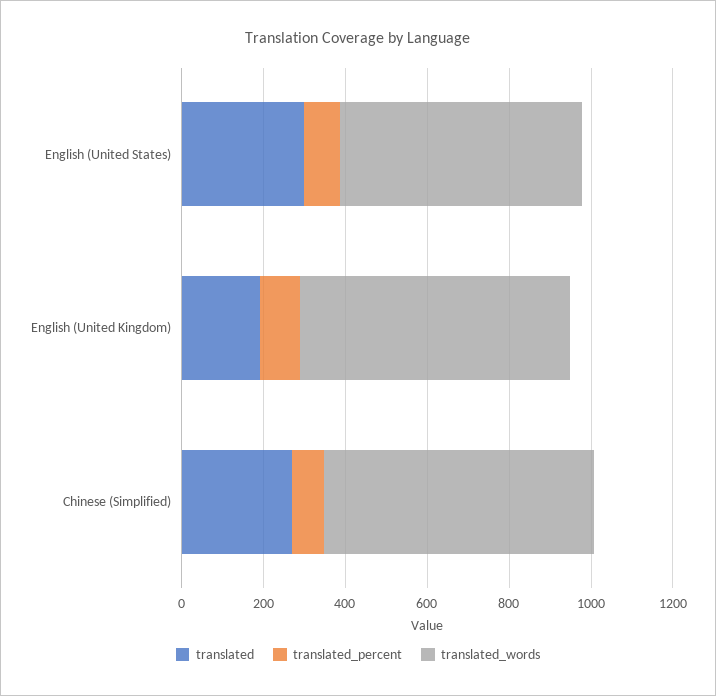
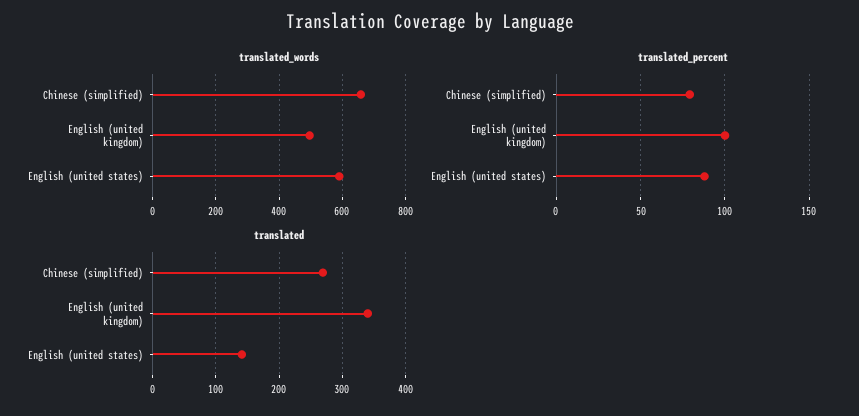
translated, English (United States): 300 -> 140
translated, English (United Kingdom): 200 -> 340
translated_words, English (United Kingdom): 650 -> 500

